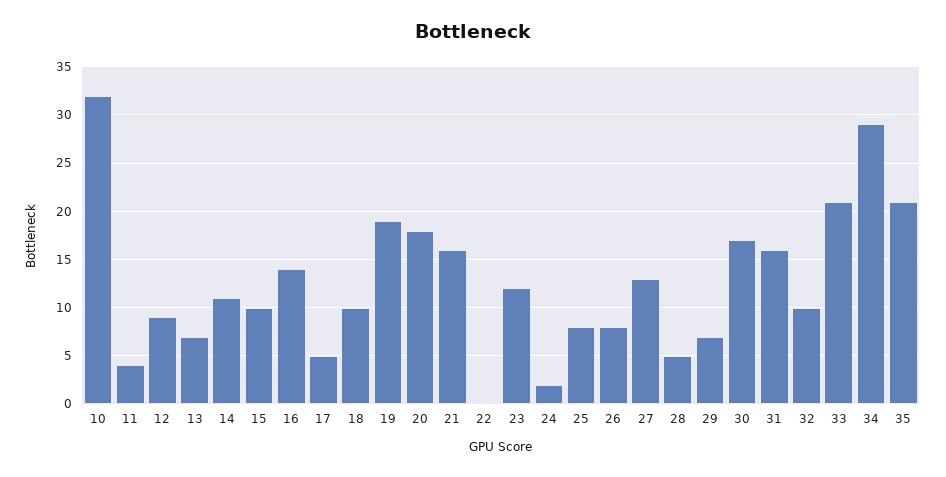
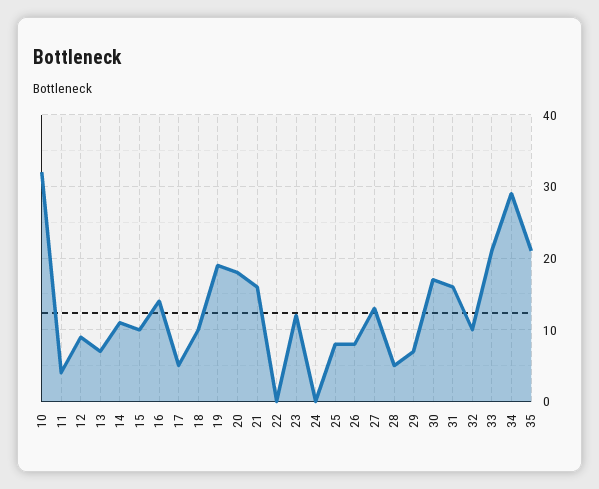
24: 2 -> 0

